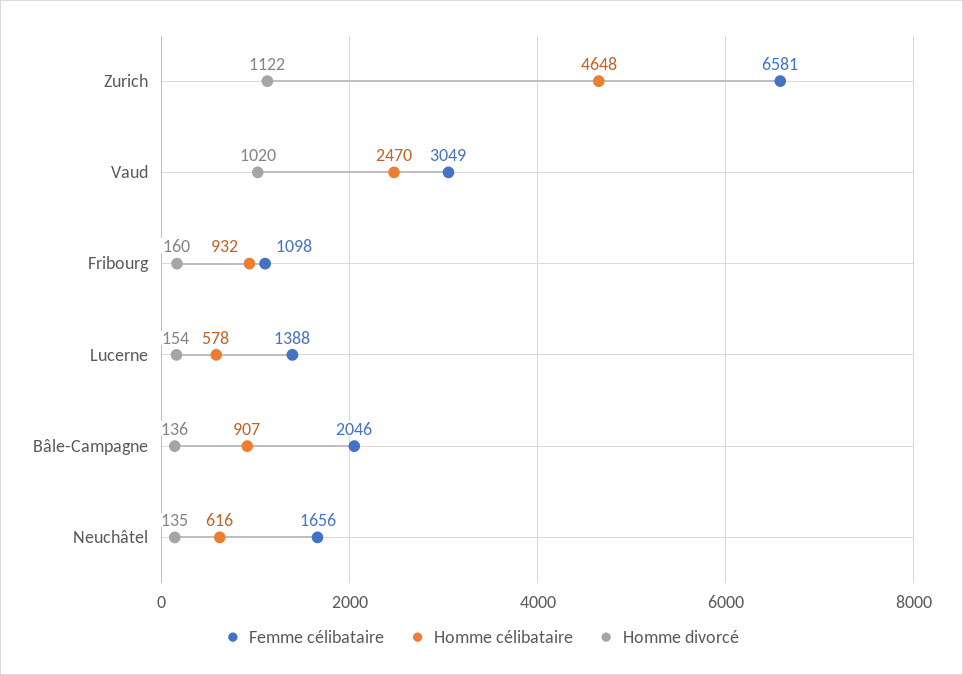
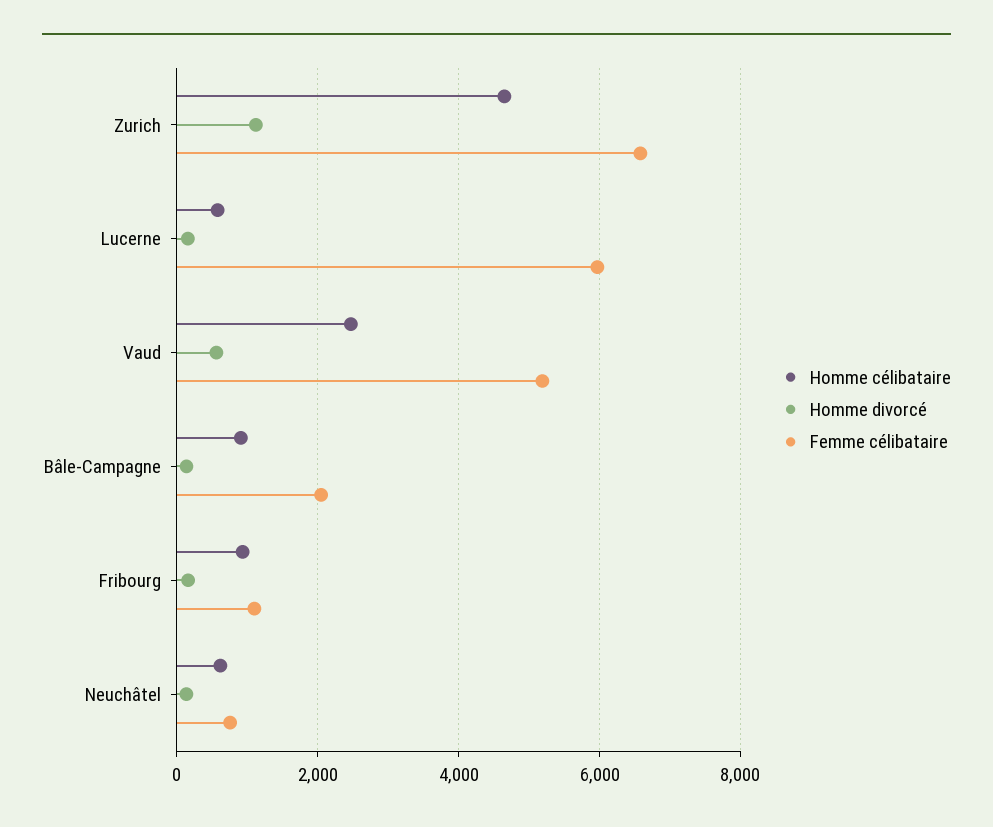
Femme célibataire, Vaud: 3049 -> 5200
Homme divorcé, Vaud: 1020 -> 600
Femme célibataire, Lucerne: 1388 -> 6000
Femme célibataire, Neuchâtel: 1656 -> 800

